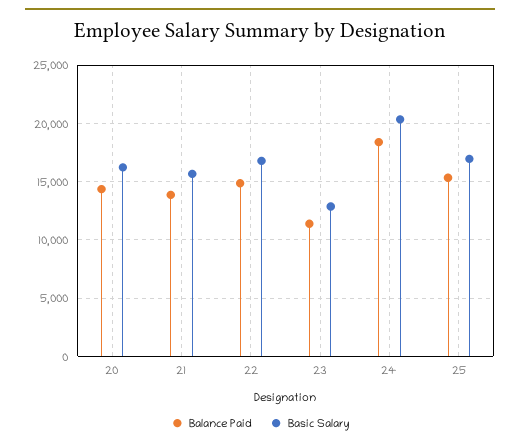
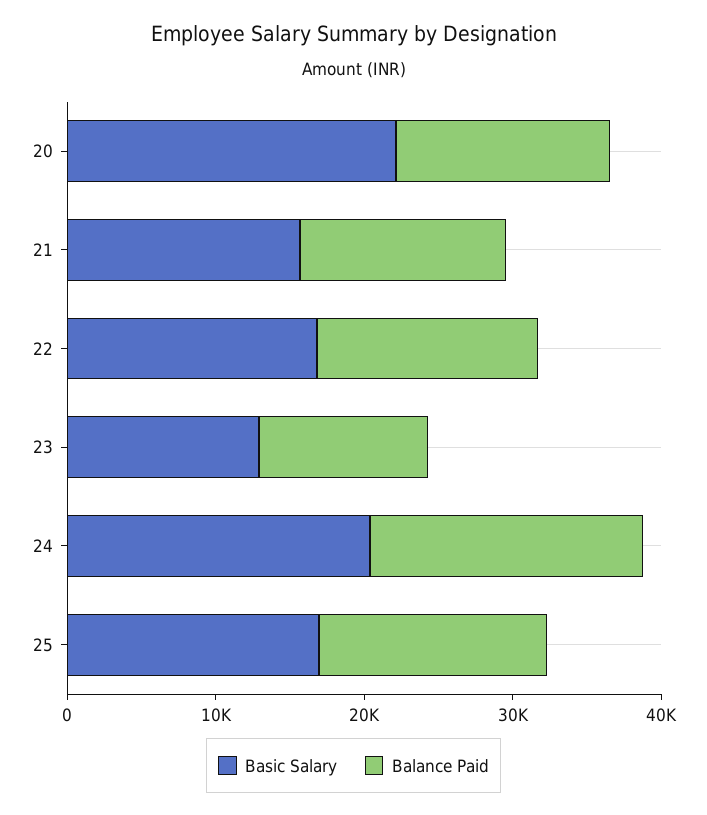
Basic Salary, 20: 16000 -> 22000

